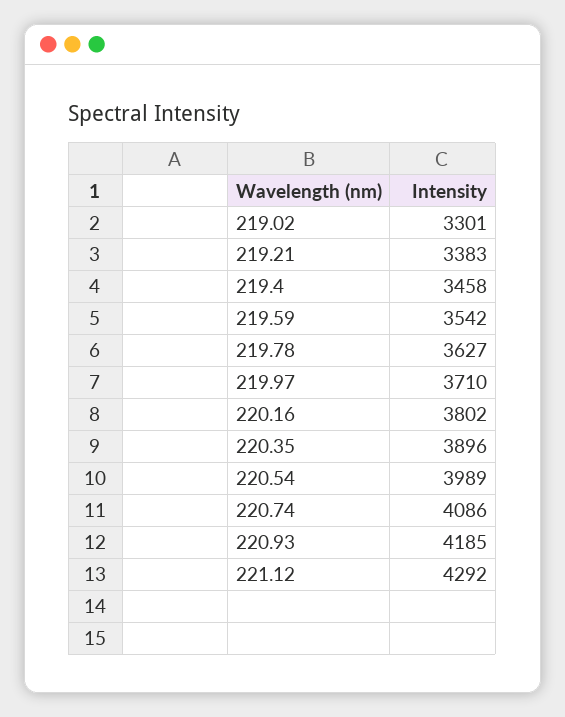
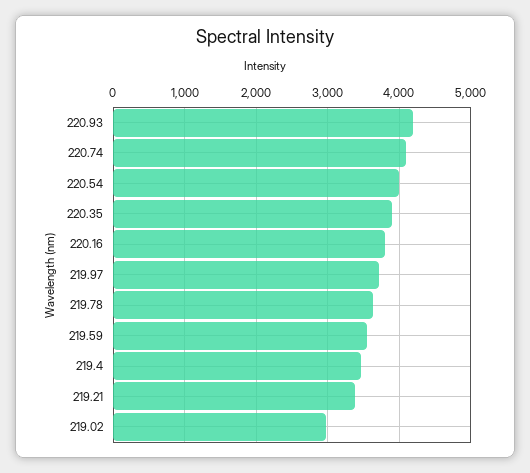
219.02: 3301 -> 3000
221.12: 4292 -> none

